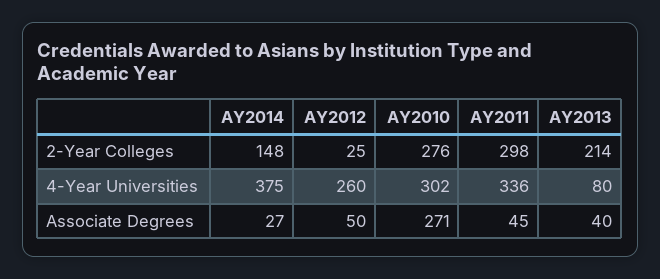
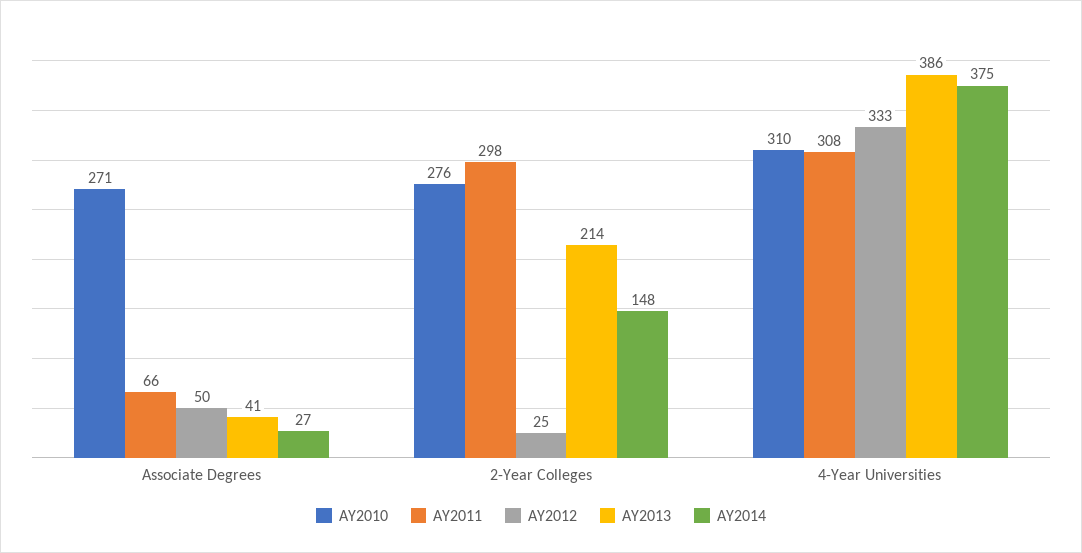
AY2012, 4-Year Universities: 260 -> 333
AY2010, 4-Year Universities: 302 -> 310
AY2011, 4-Year Universities: 336 -> 308
AY2013, 4-Year Universities: 80 -> 386
AY2011, Associate Degrees: 45 -> 66
AY2013, Associate Degrees: 40 -> 41

